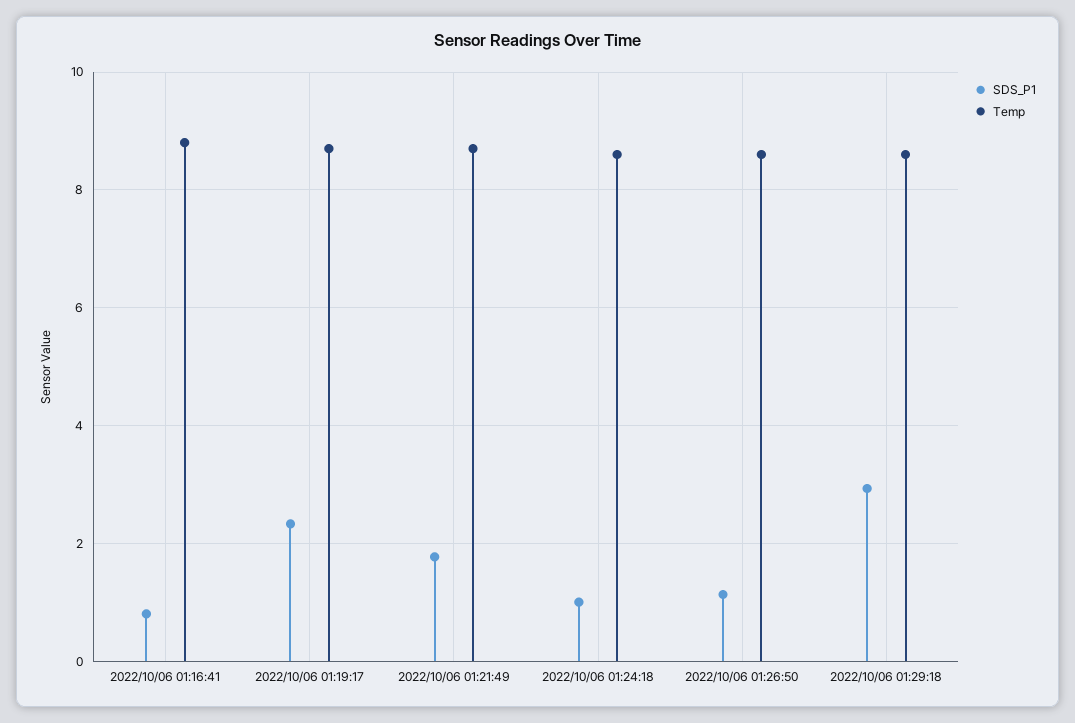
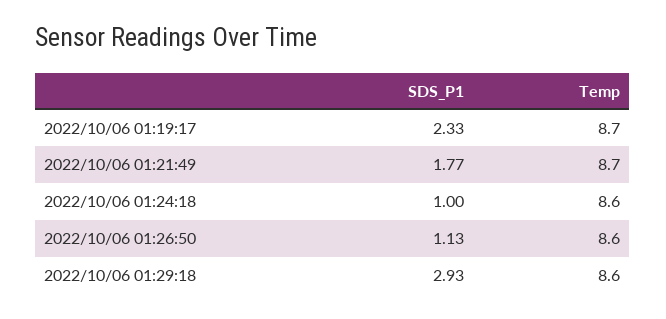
SDS_P1, 2022/10/06 01:16:41: 0.8 -> none
Temp, 2022/10/06 01:16:41: 8.8 -> none

